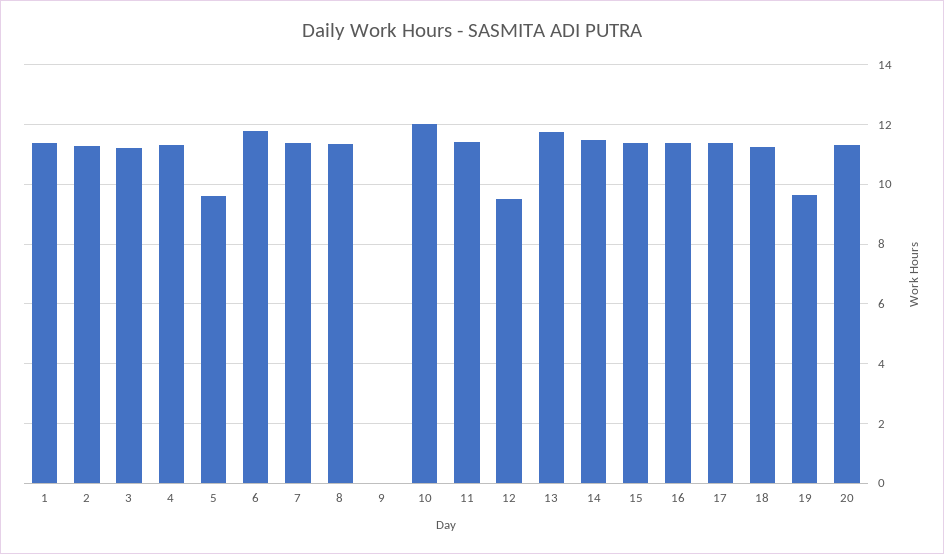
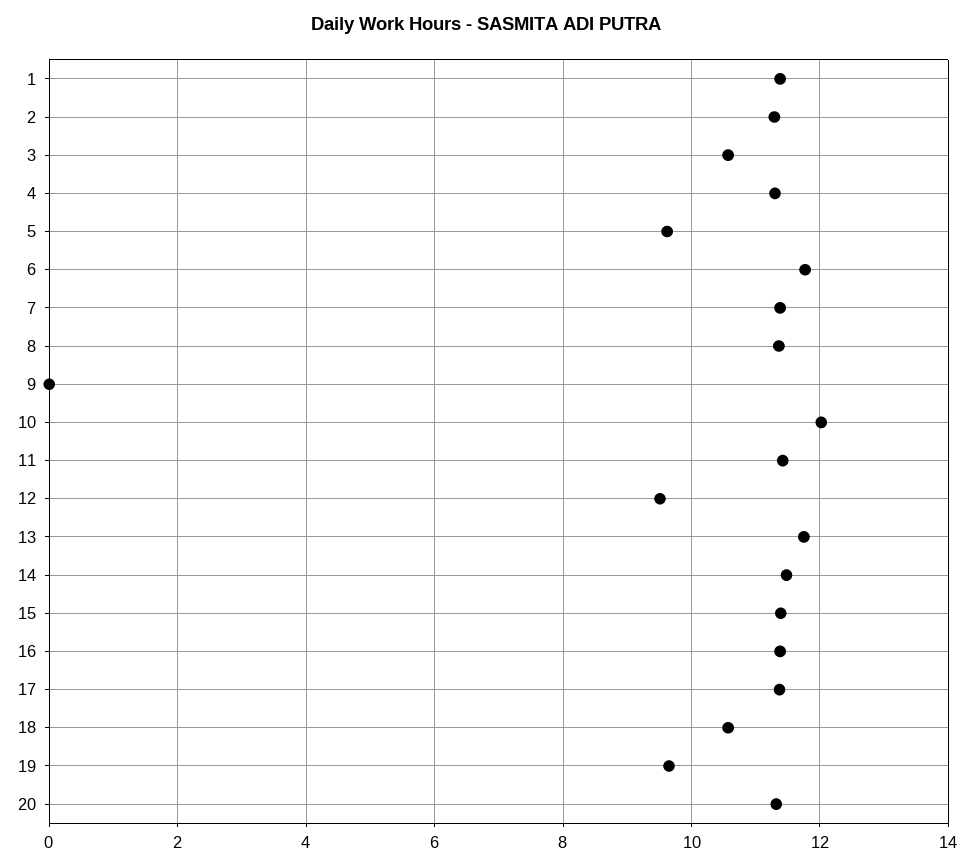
3: 11.25 -> 10.6
18: 11.25 -> 10.6

